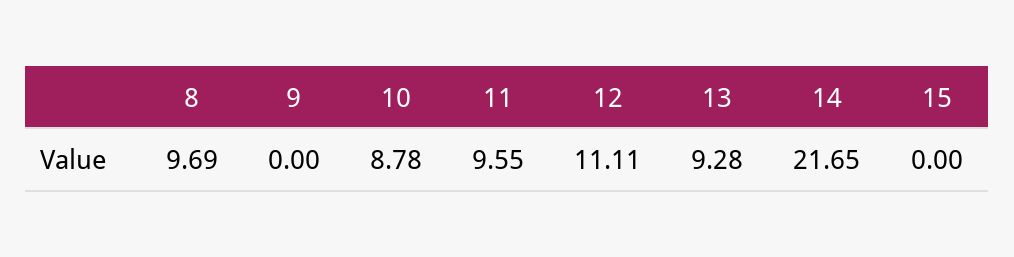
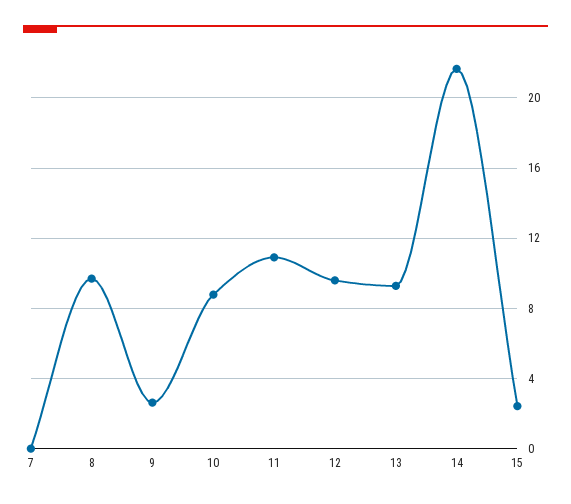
9: 0 -> 2.5
11: 9.55 -> 11
12: 11.11 -> 9.5
15: 0 -> 2.5
7: none -> 0

